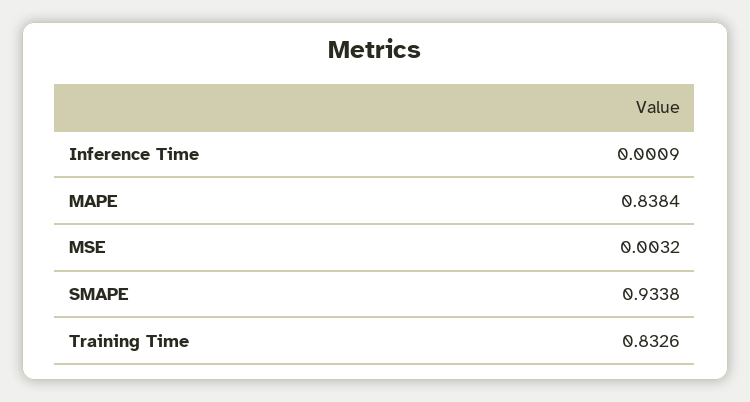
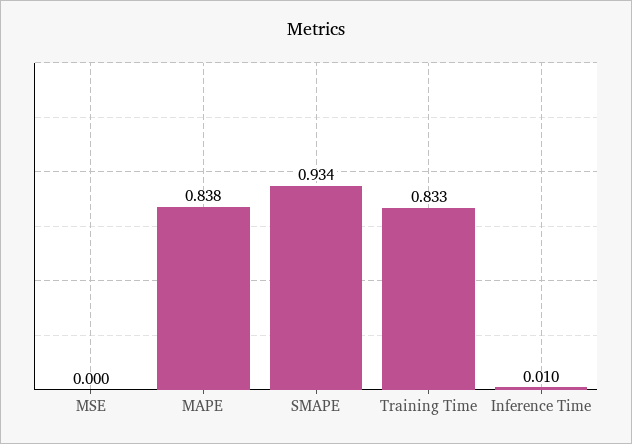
Inference Time: 0.0009 -> 0.01
MSE: 0.0032 -> 0

